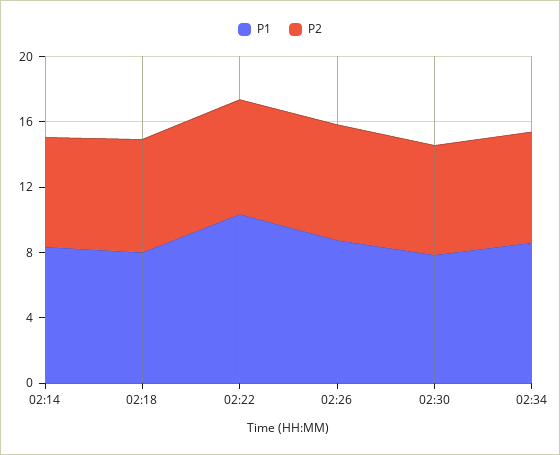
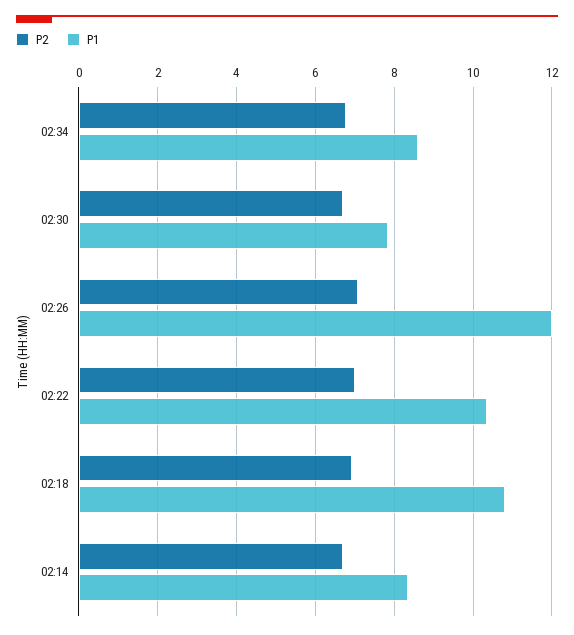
P1, 02:18: 8 -> 10.8
P1, 02:26: 9 -> 12

